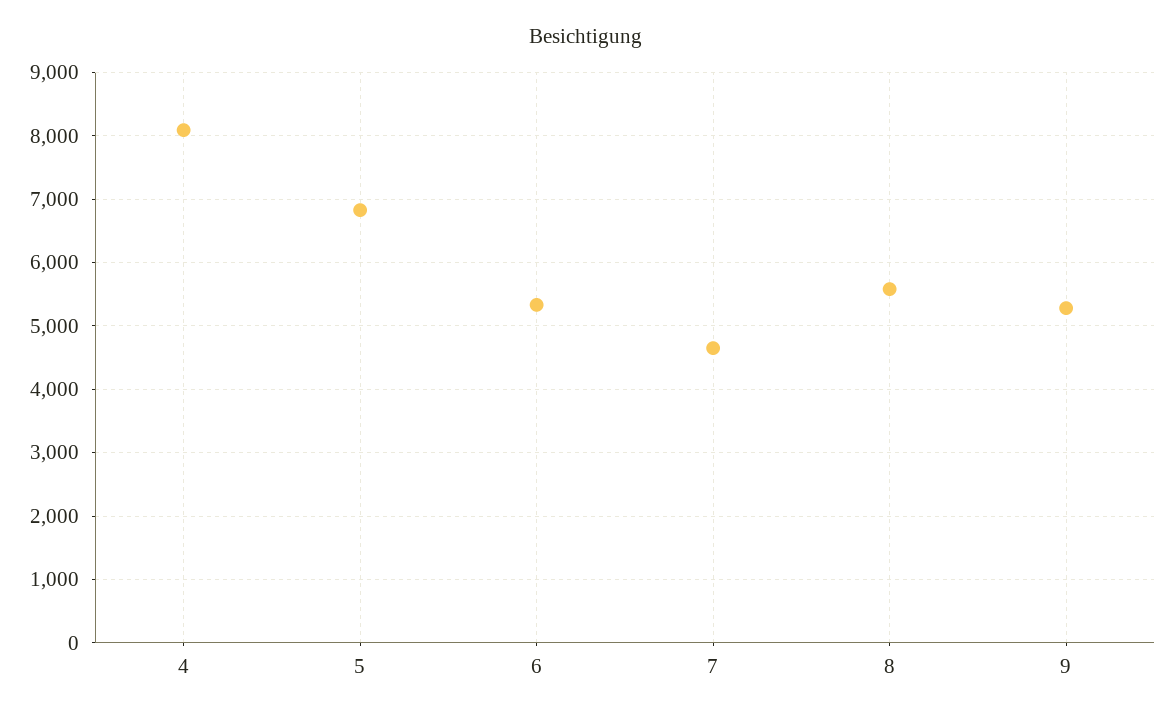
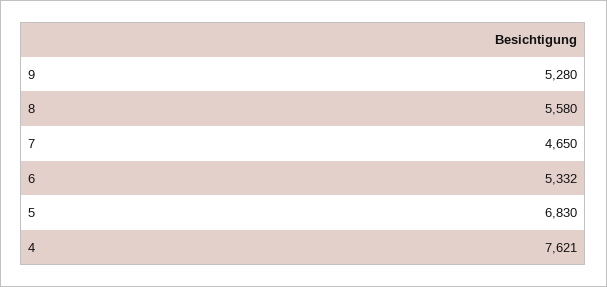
4: 8100 -> 7621

